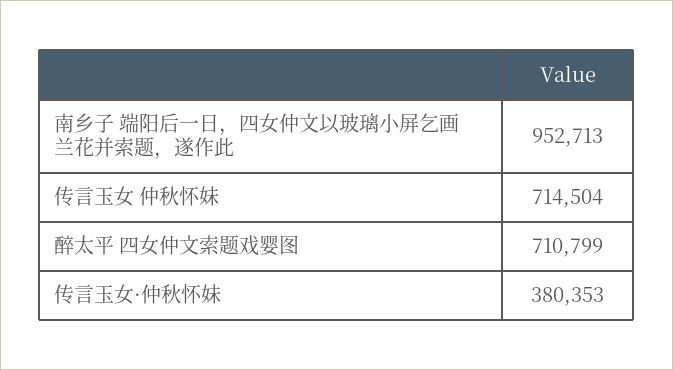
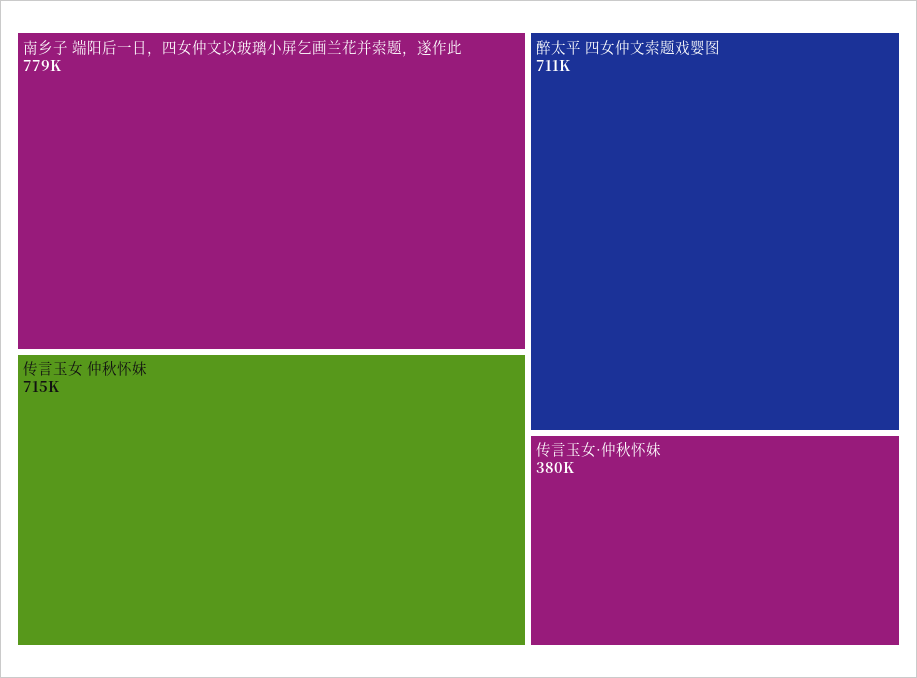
南乡子 端阳后一日，四女仲文以玻璃小屏乞画兰花并索题，遂作此: 952713 -> 779000

